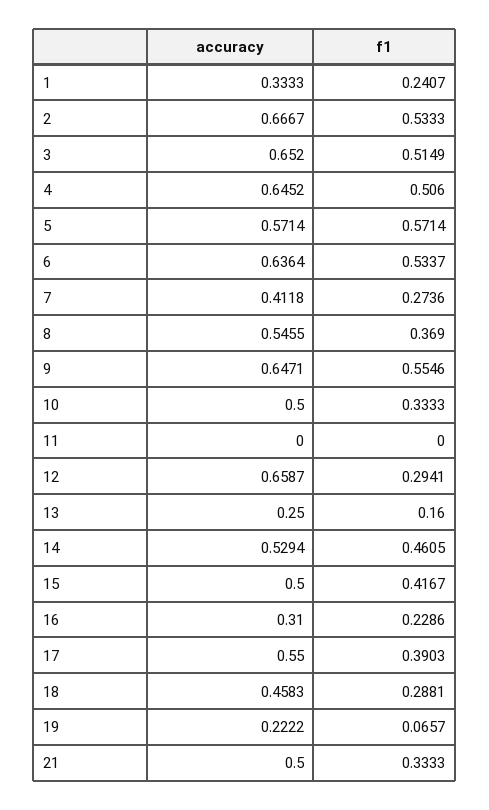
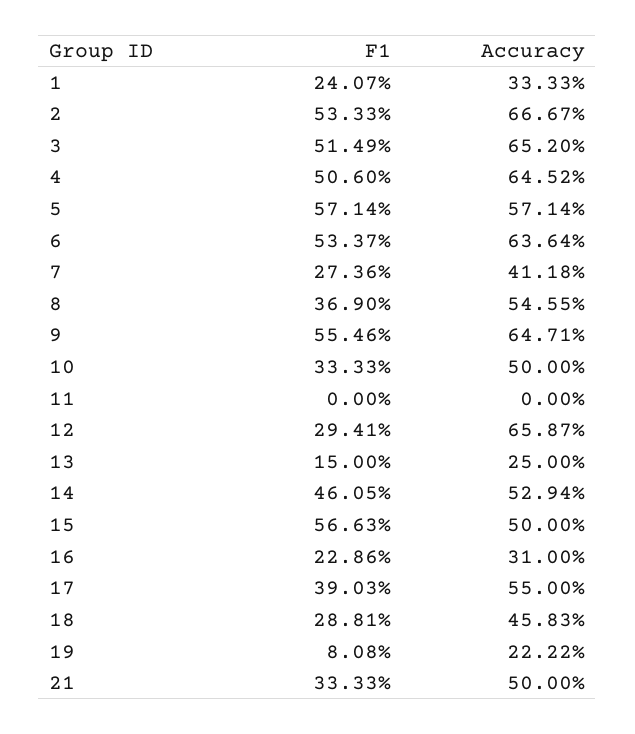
f1, 13: 0.16 -> 0.15
f1, 15: 0.4167 -> 0.5663
f1, 19: 0.0657 -> 0.0808

